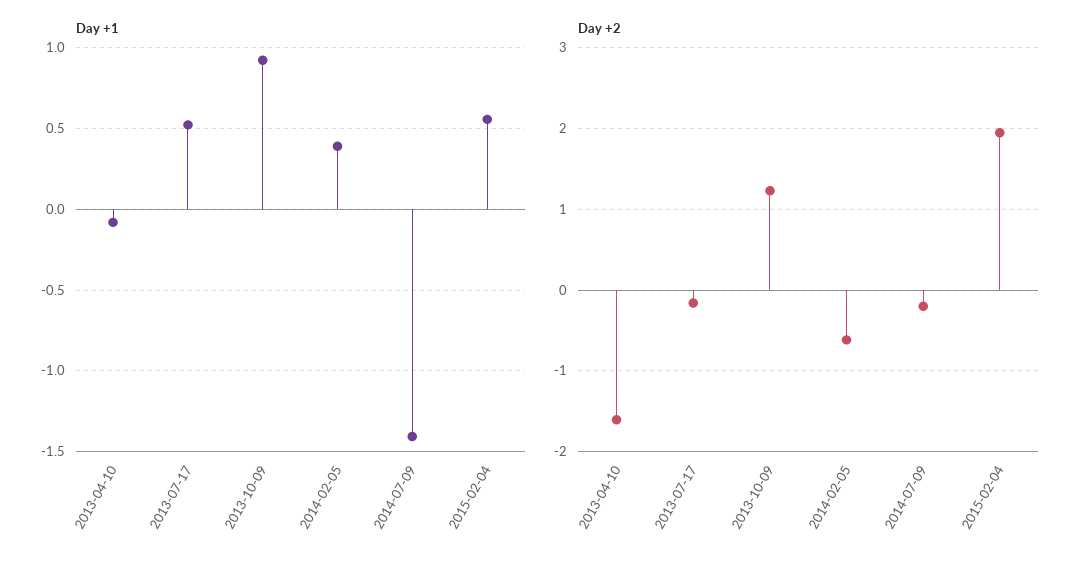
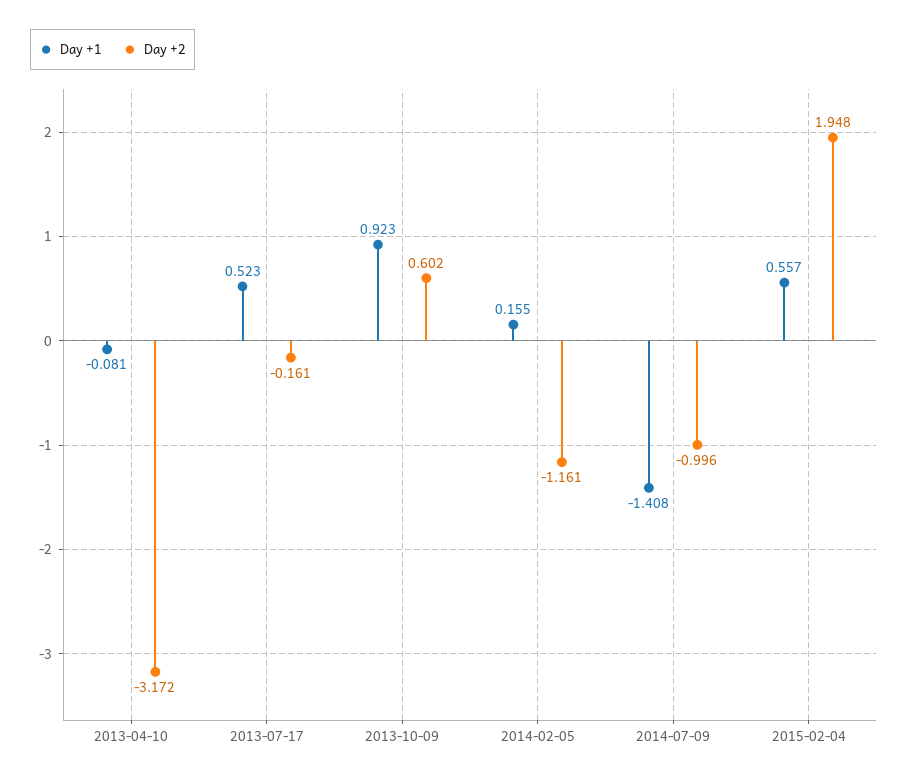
Day +1, 2014-02-05: 0.4 -> 0.155
Day +2, 2013-04-10: -1.6 -> -3.172
Day +2, 2013-10-09: 1.2 -> 0.602
Day +2, 2014-02-05: -0.6 -> -1.161
Day +2, 2014-07-09: -0.2 -> -0.996

